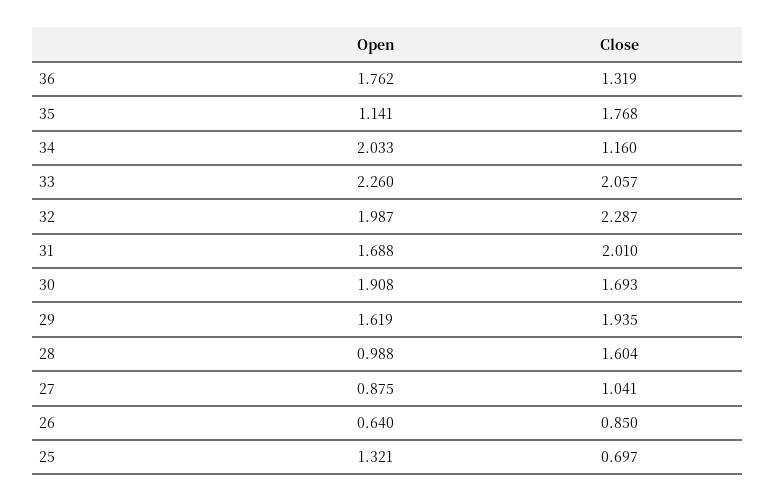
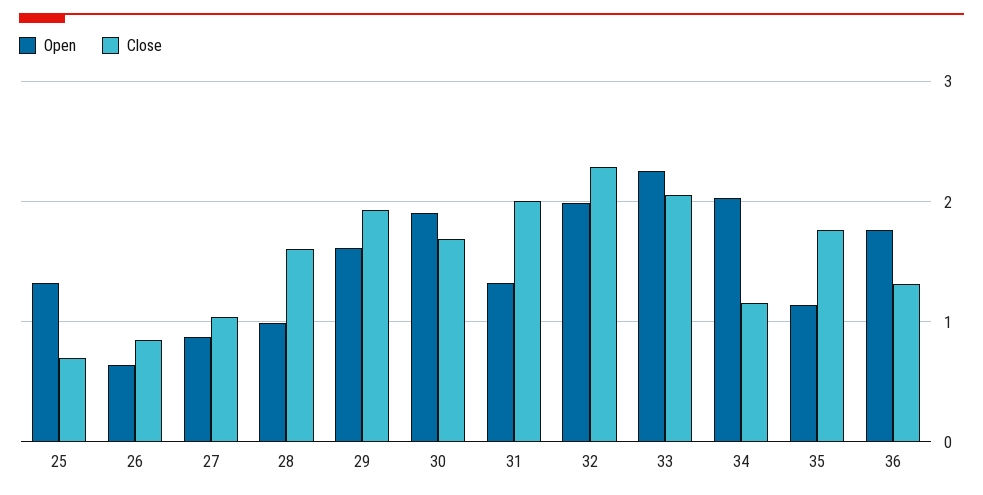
Open, 31: 1.688 -> 1.3

